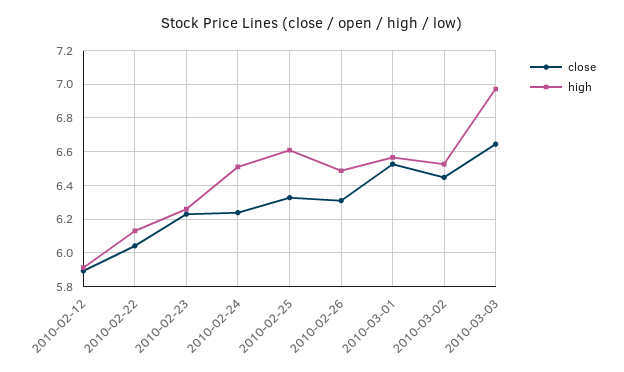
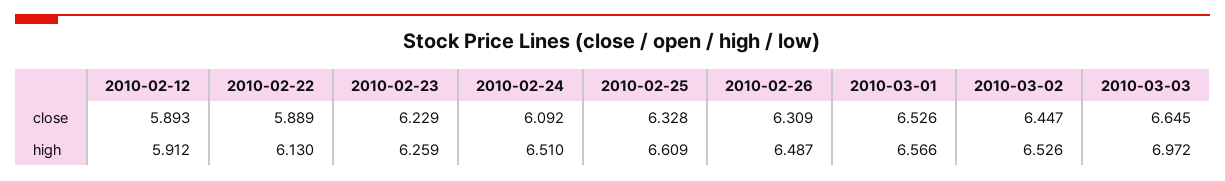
close, 2010-02-22: 6.05 -> 5.889
close, 2010-02-24: 6.25 -> 6.092

